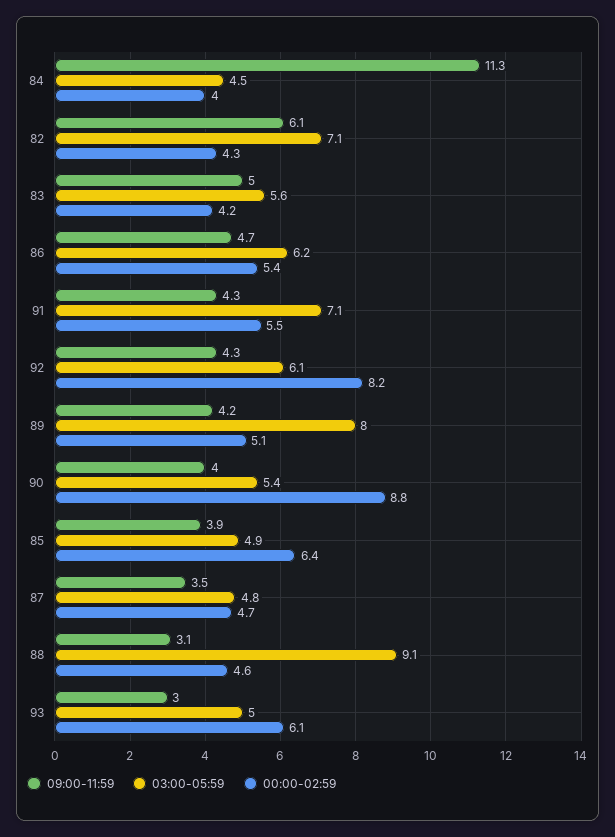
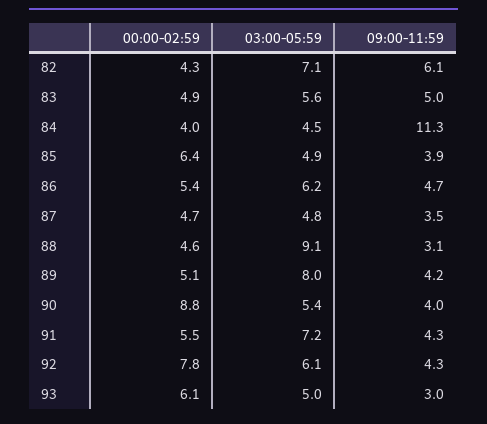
00:00-02:59, 83: 4.2 -> 4.9
03:00-05:59, 91: 7.1 -> 7.2
00:00-02:59, 92: 8.2 -> 7.8

